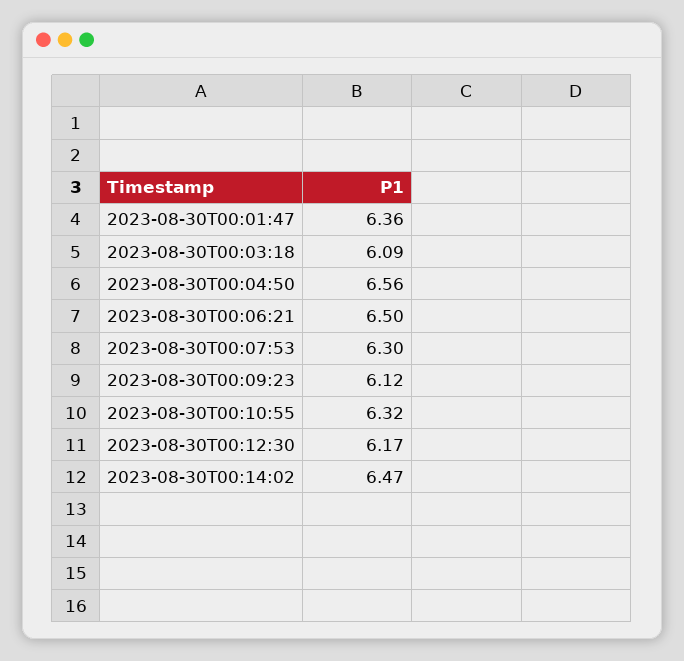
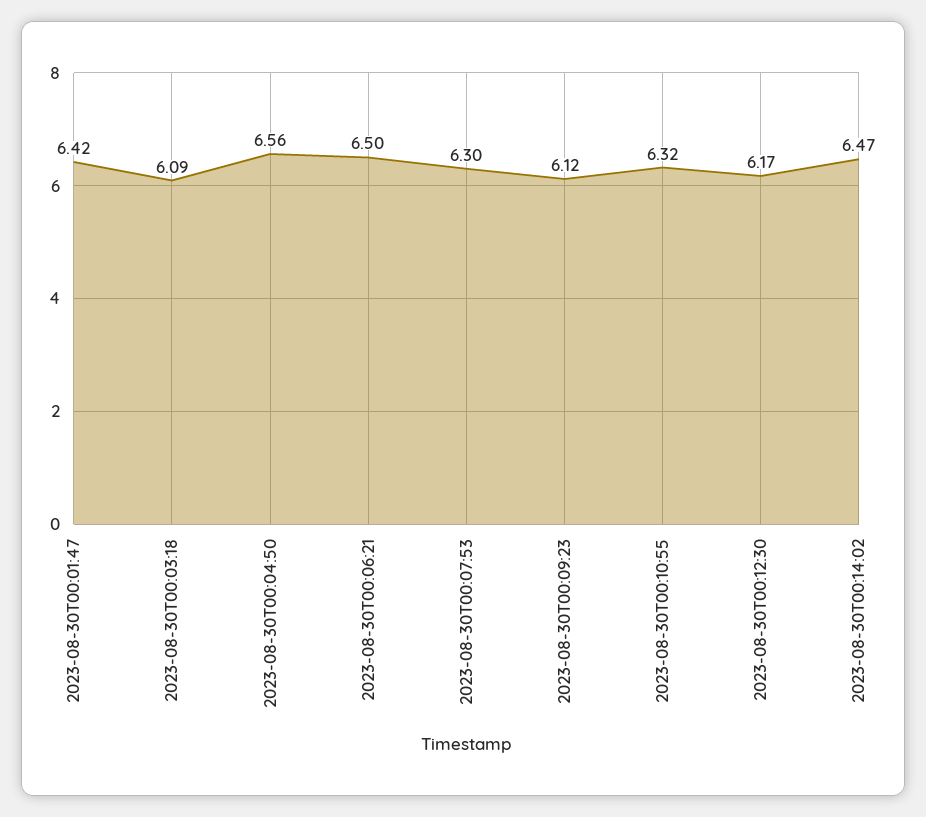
2023-08-30T00:01:47: 6.36 -> 6.42

